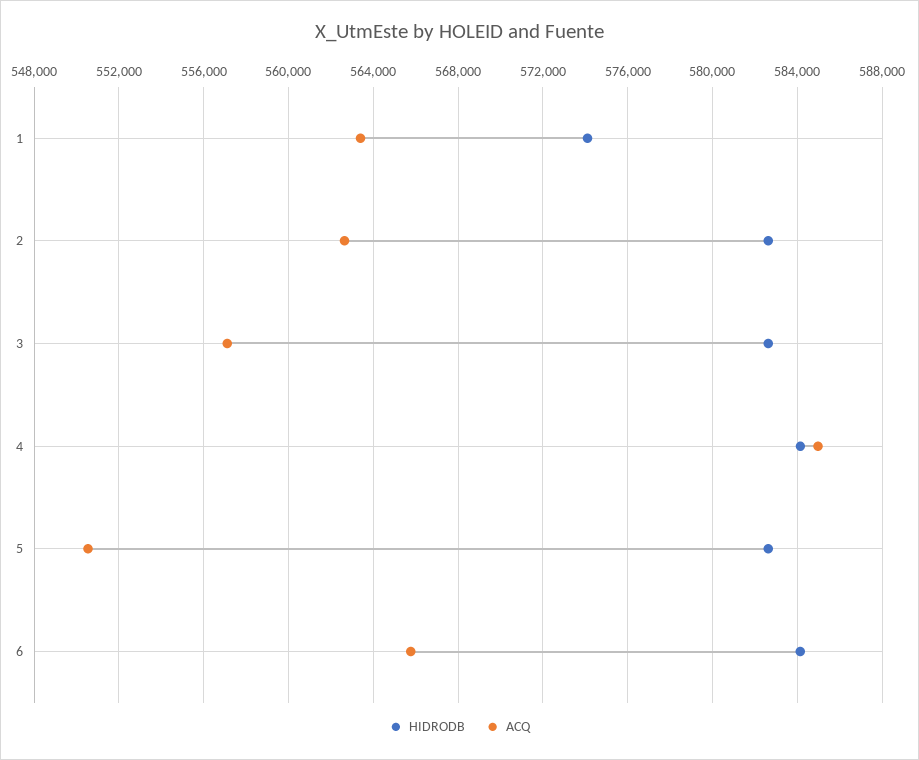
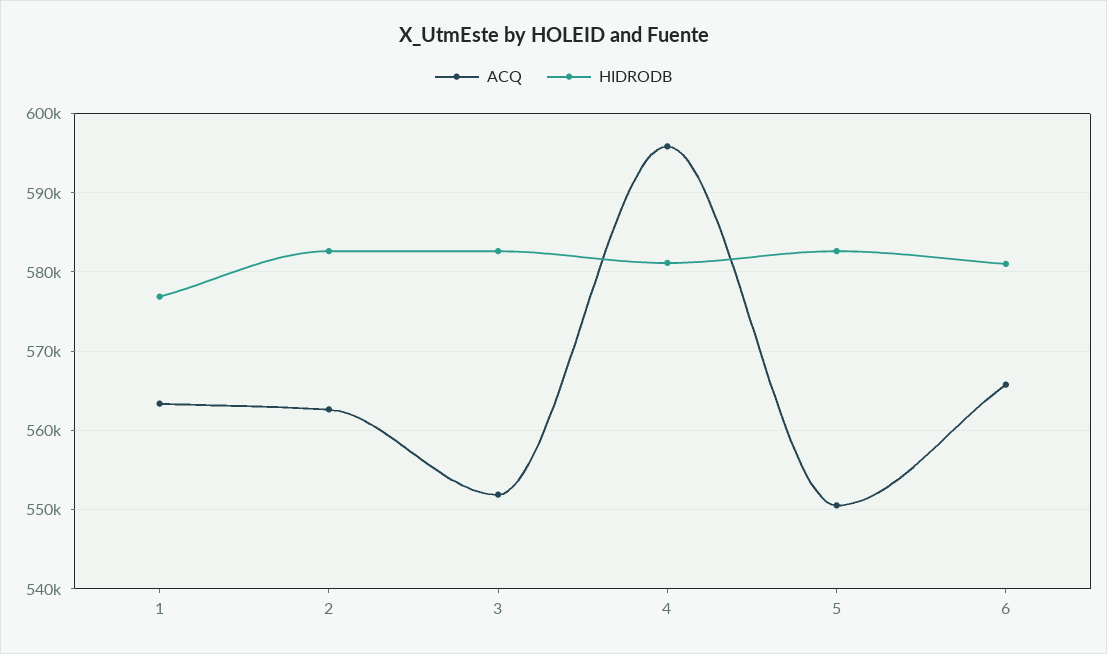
HIDRODB, 1: 574000 -> 577000
ACQ, 3: 557000 -> 552000
HIDRODB, 4: 584000 -> 581000
ACQ, 4: 585000 -> 596000
HIDRODB, 6: 584000 -> 581000

